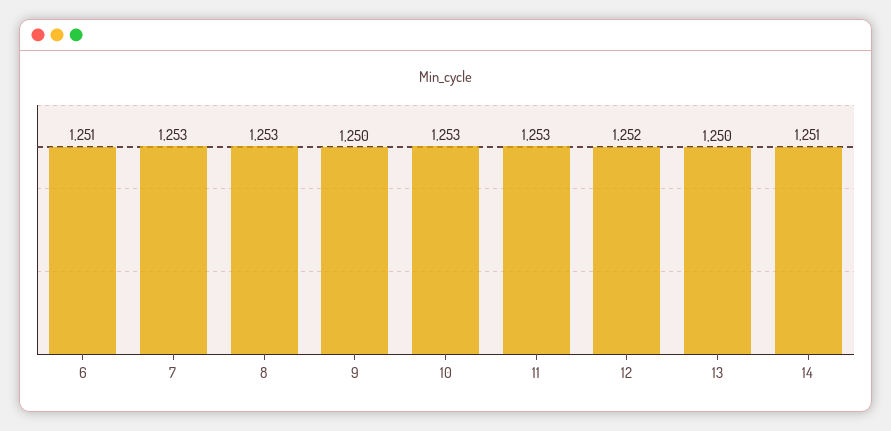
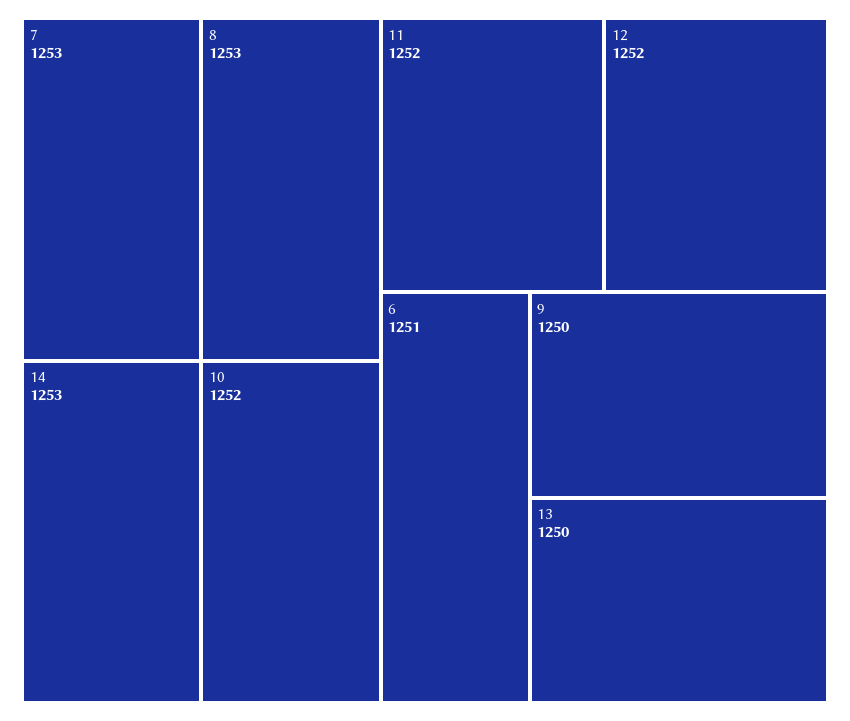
10: 1253 -> 1252
11: 1253 -> 1252
14: 1251 -> 1253

